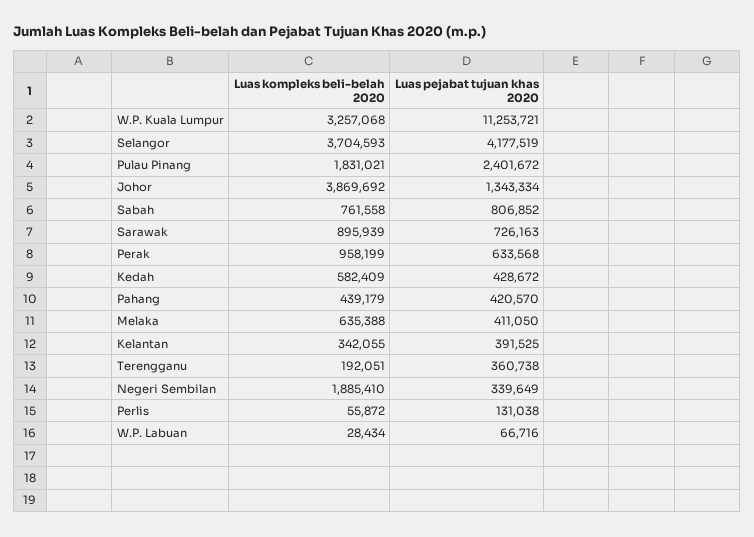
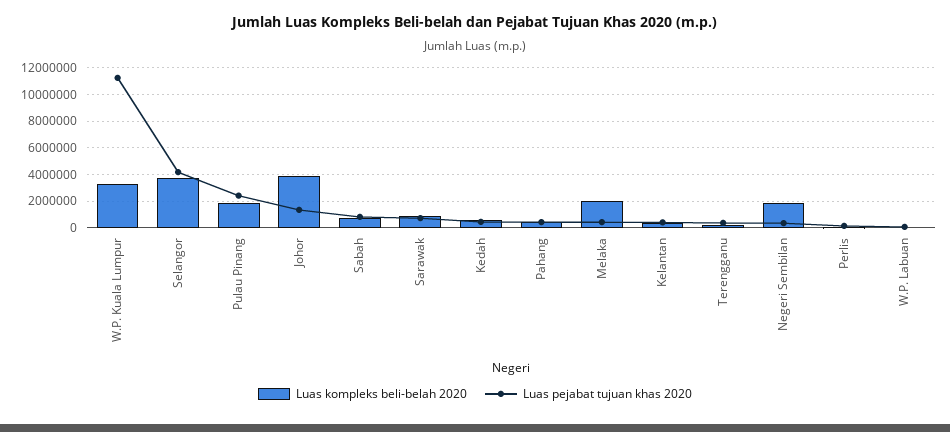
Luas kompleks beli-belah 2020, Perak: 958199 -> none
Luas pejabat tujuan khas 2020, Perak: 633568 -> none
Luas kompleks beli-belah 2020, Melaka: 635388 -> 2000000

